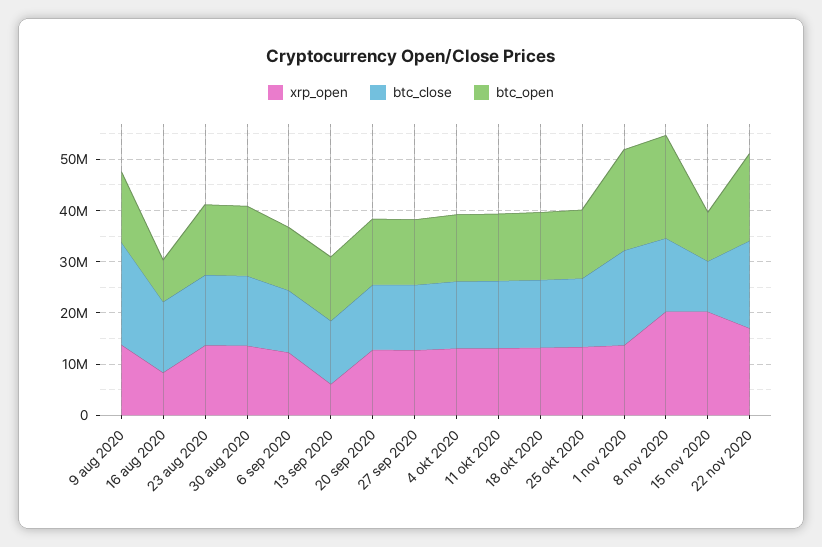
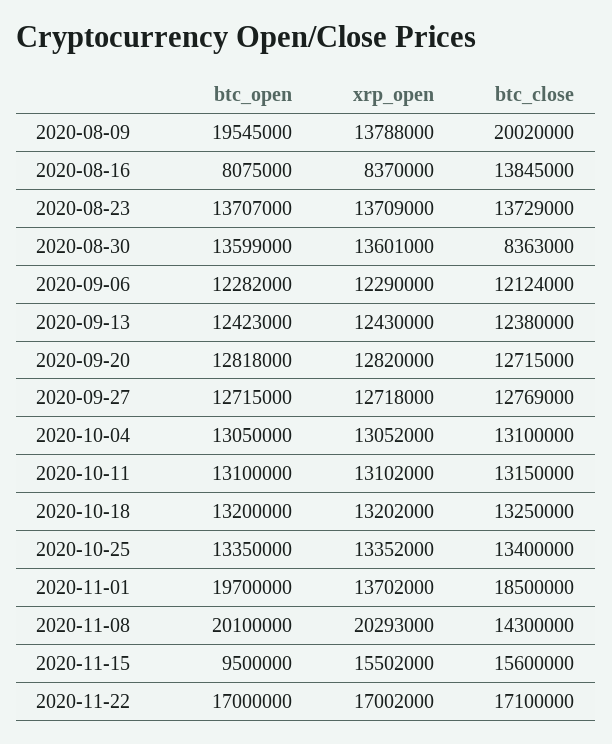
btc_open, 9 aug 2020: 14000000 -> 19545000
btc_close, 30 aug 2020: 14000000 -> 8363000
xrp_open, 13 sep 2020: 6000000 -> 12430000
xrp_open, 15 nov 2020: 20000000 -> 15502000
btc_close, 15 nov 2020: 10000000 -> 15600000

